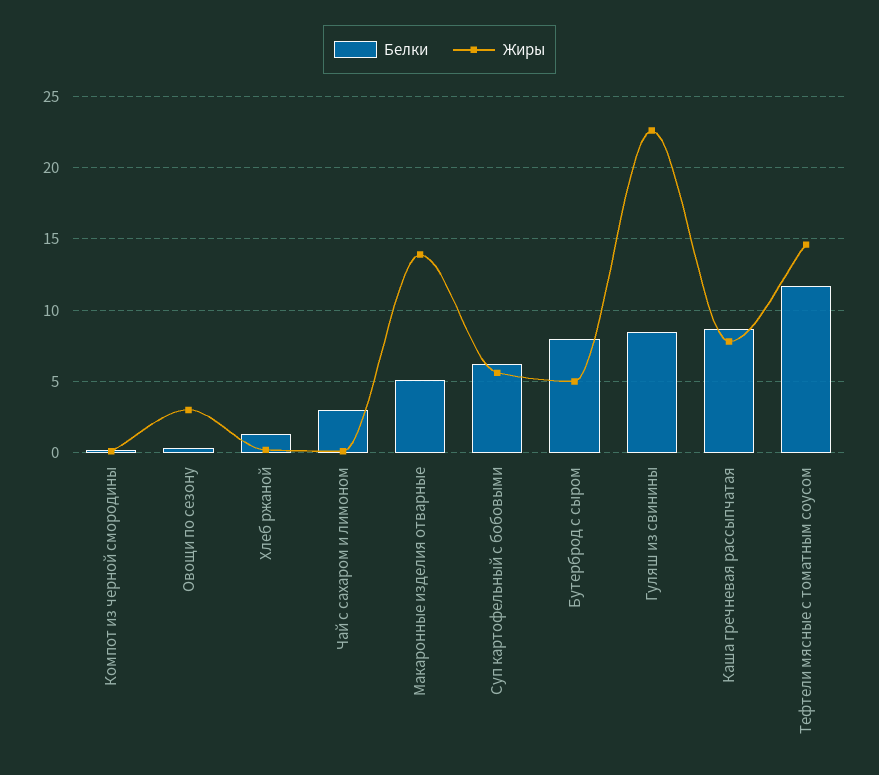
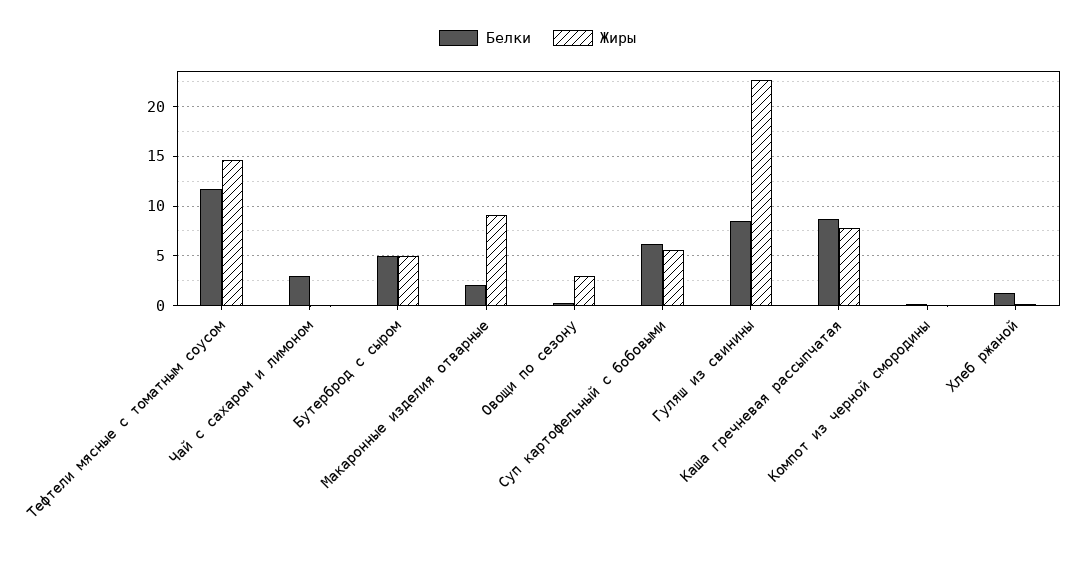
Белки, Макаронные изделия отварные: 5 -> 2
Жиры, Макаронные изделия отварные: 14 -> 9
Белки, Бутерброд с сыром: 8 -> 5

